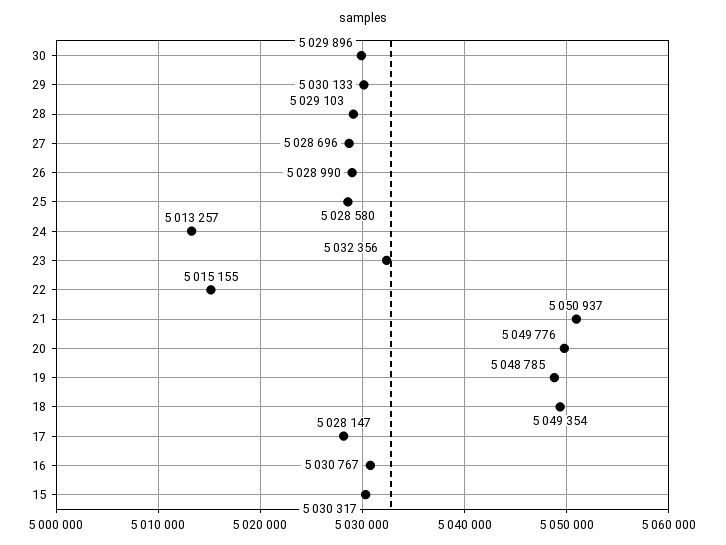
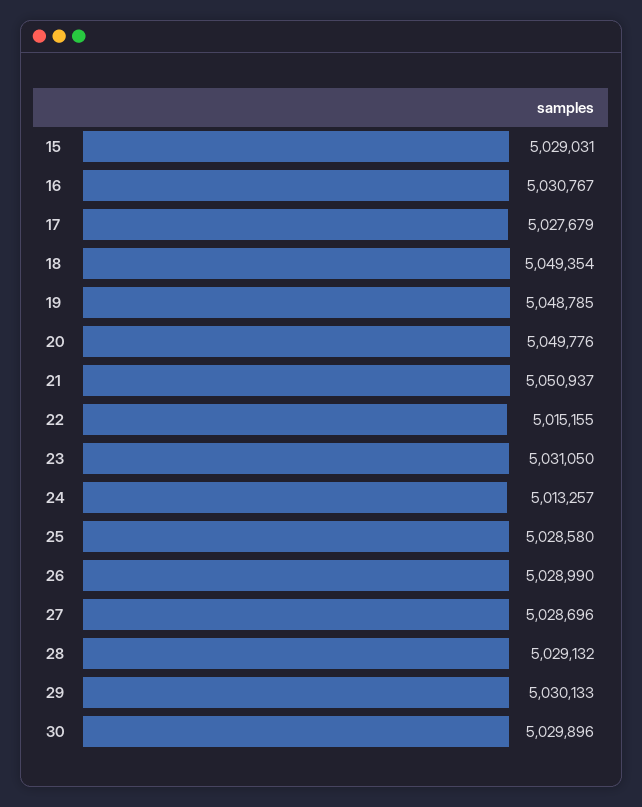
28: 5029103 -> 5029132
23: 5032356 -> 5031050
17: 5028147 -> 5027679
15: 5030317 -> 5029031

